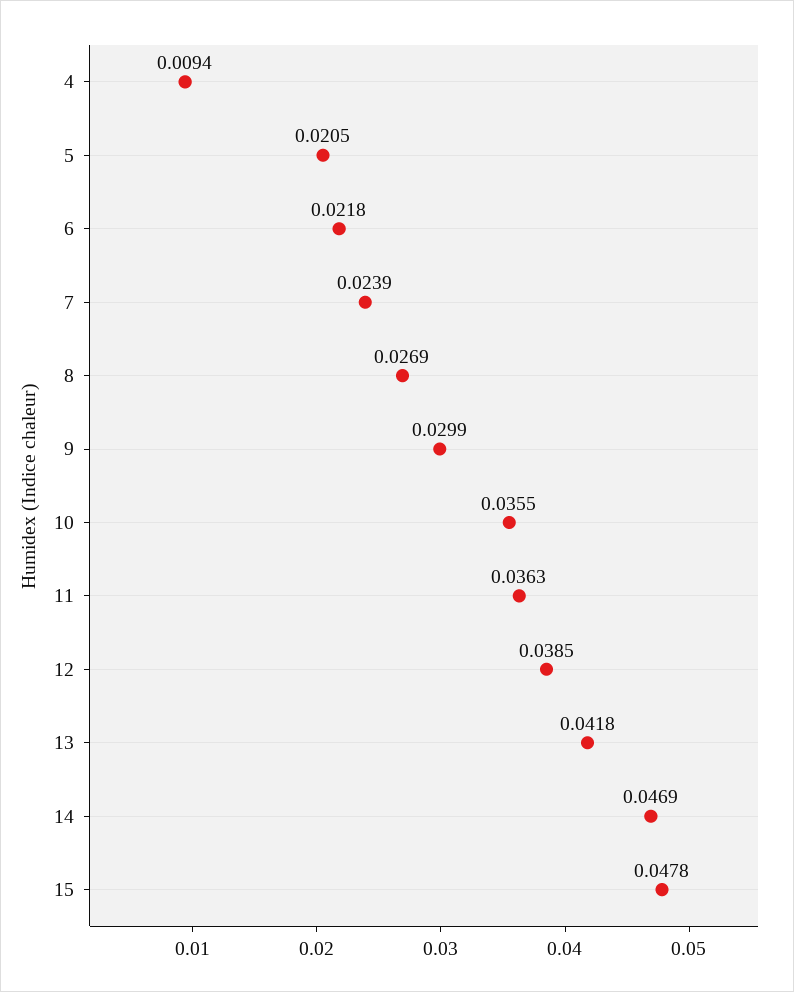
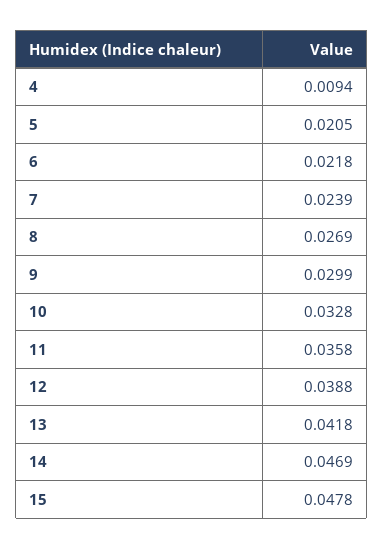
10: 0.0355 -> 0.0328
11: 0.0363 -> 0.0358
12: 0.0385 -> 0.0388

